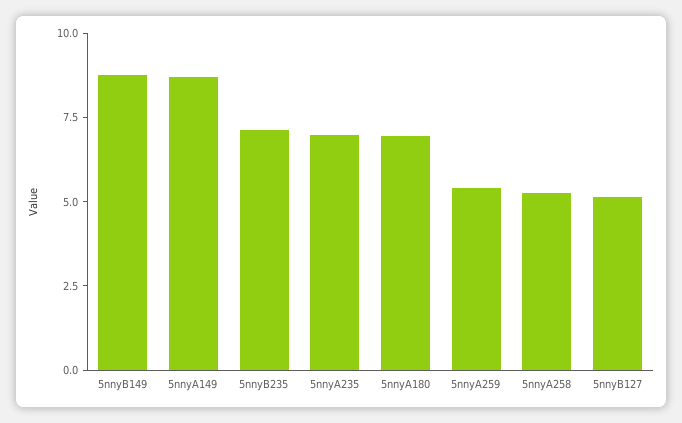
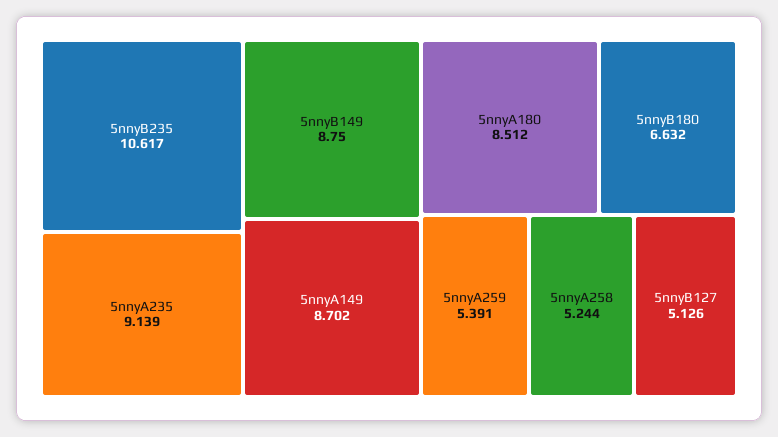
5nnyB235: 7 -> 10.617
5nnyA235: 7 -> 9.139
5nnyA180: 7 -> 8.512
5nnyB180: none -> 6.632

